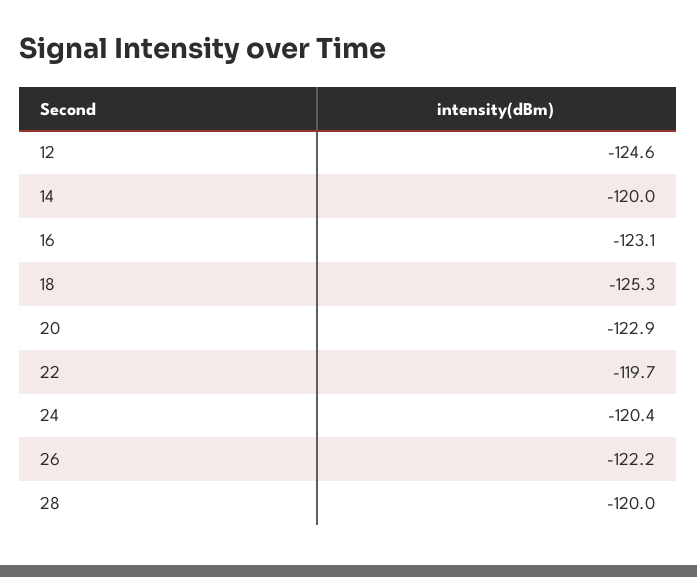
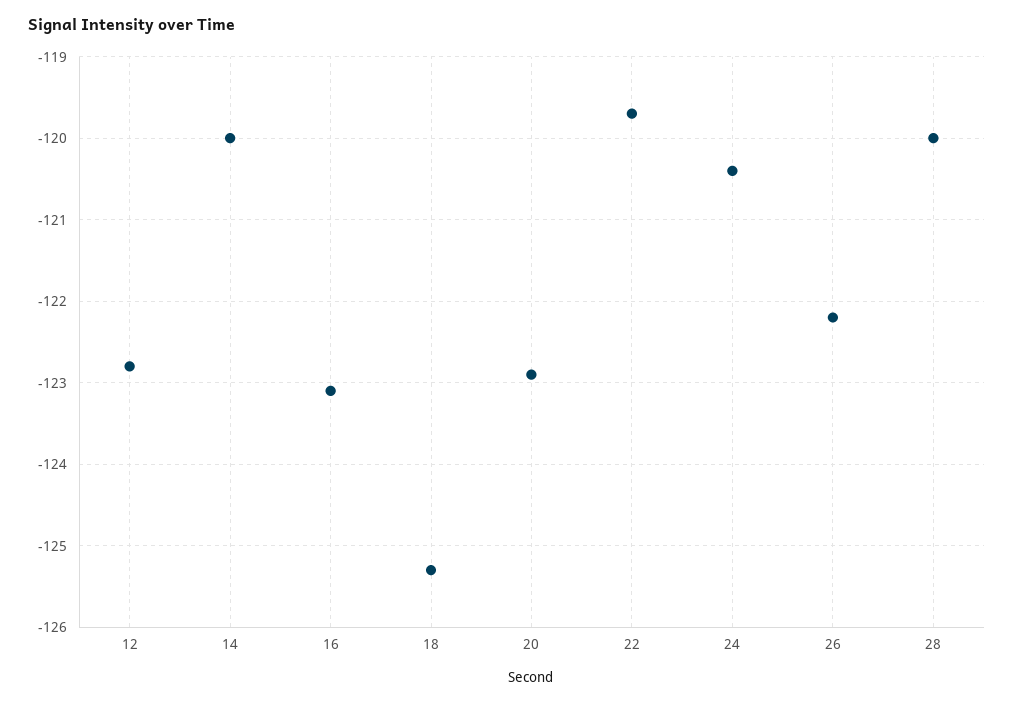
12: -124.6 -> -122.8

